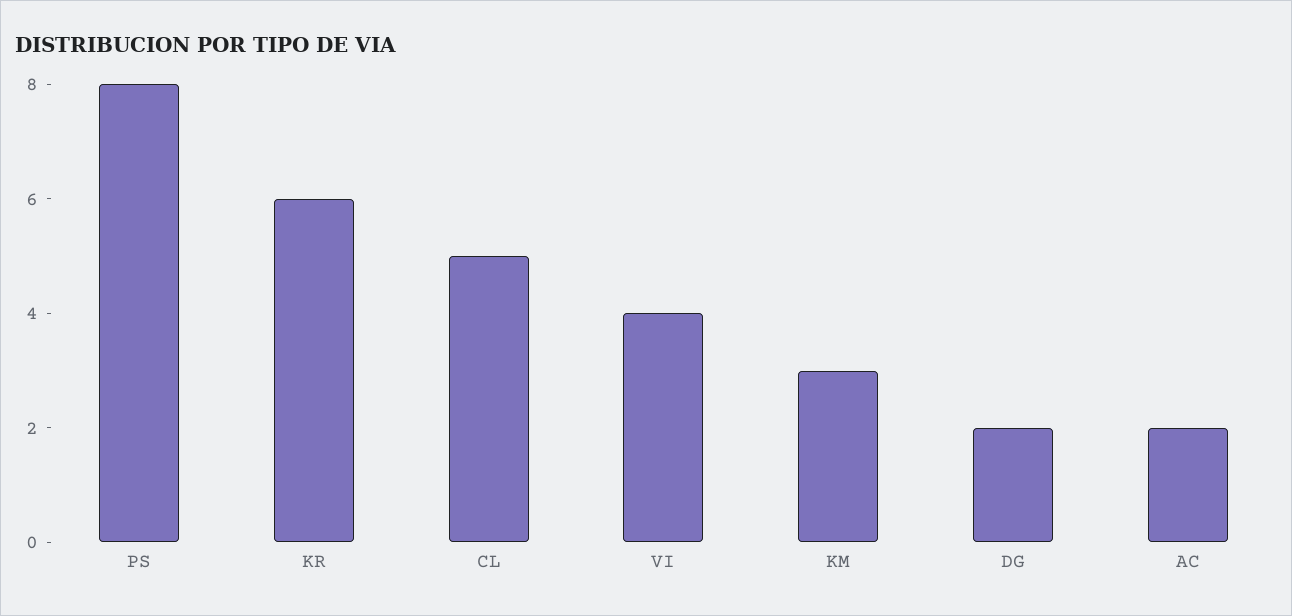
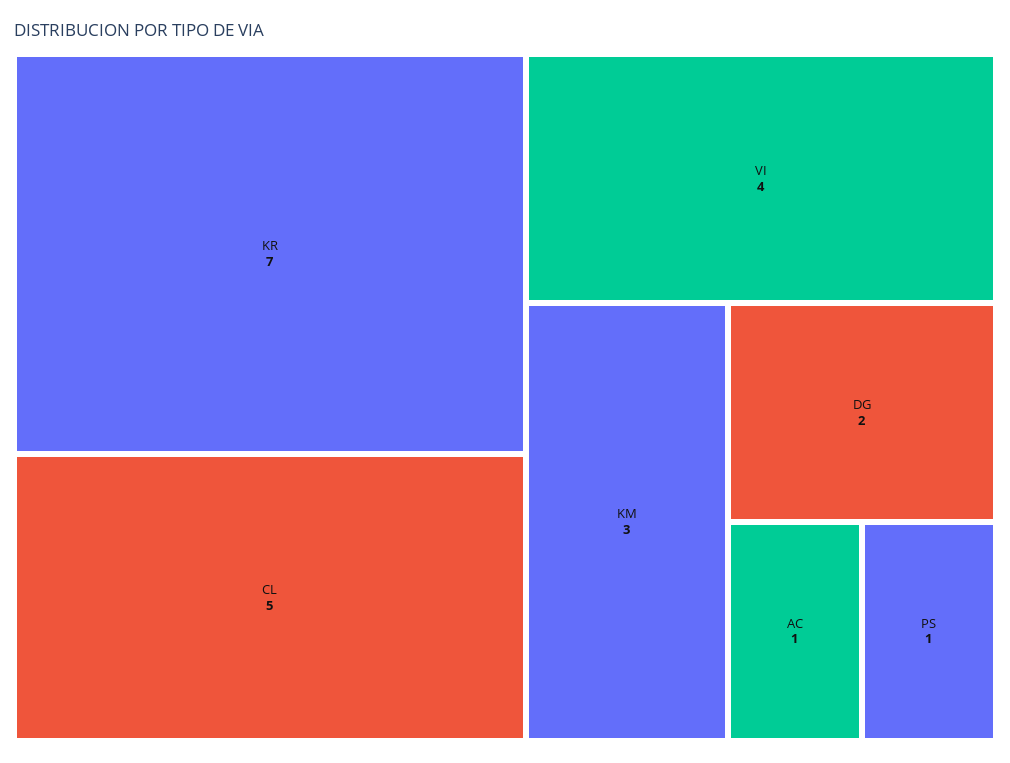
PS: 8 -> 1
KR: 6 -> 7
AC: 2 -> 1

